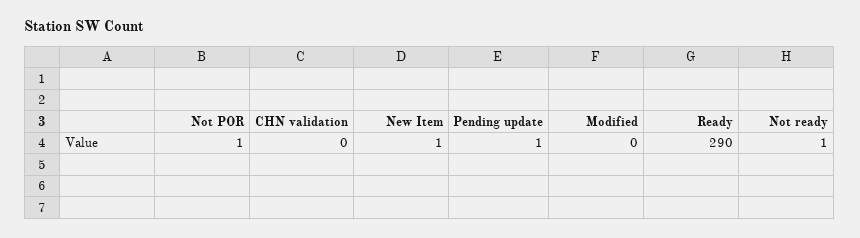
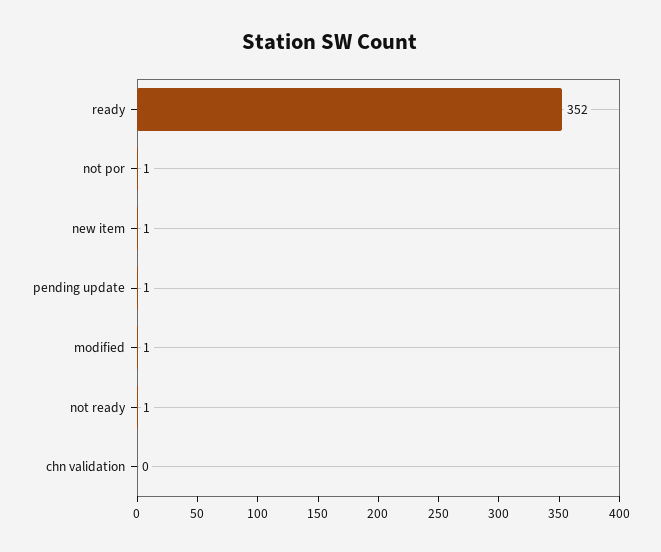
Modified: 0 -> 1
Ready: 290 -> 352

